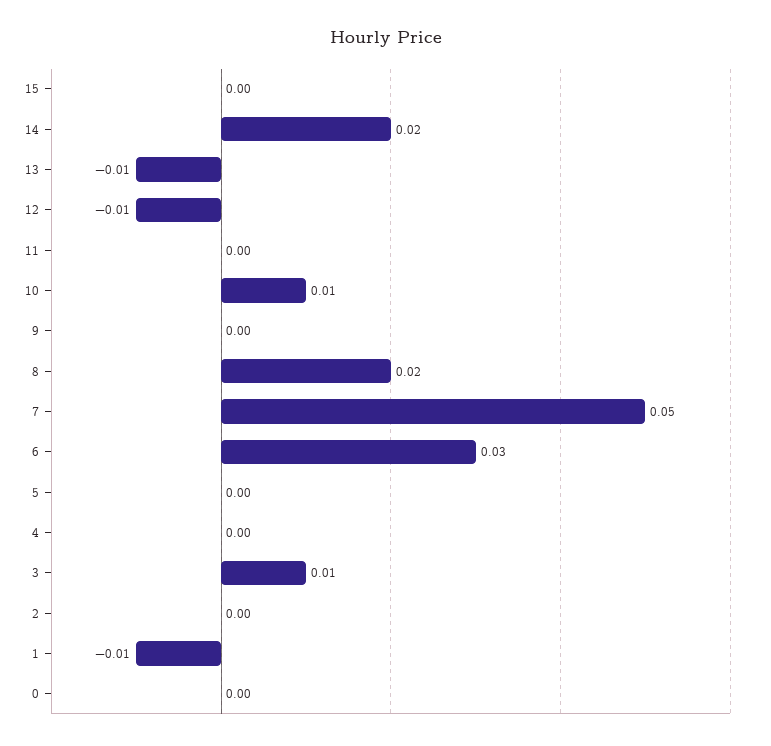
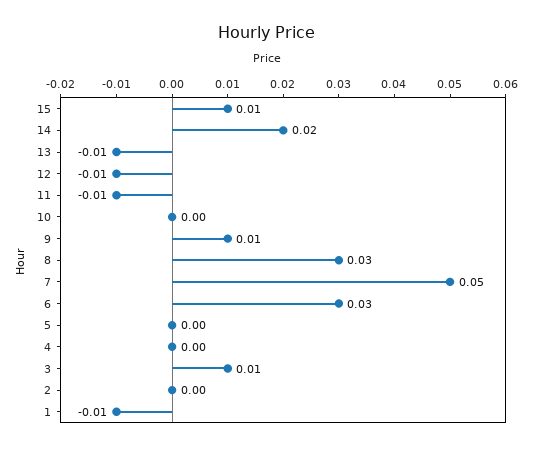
15: 0 -> 0.01
11: 0 -> -0.01
10: 0.01 -> 0
9: 0 -> 0.01
8: 0.02 -> 0.03
0: 0 -> none

